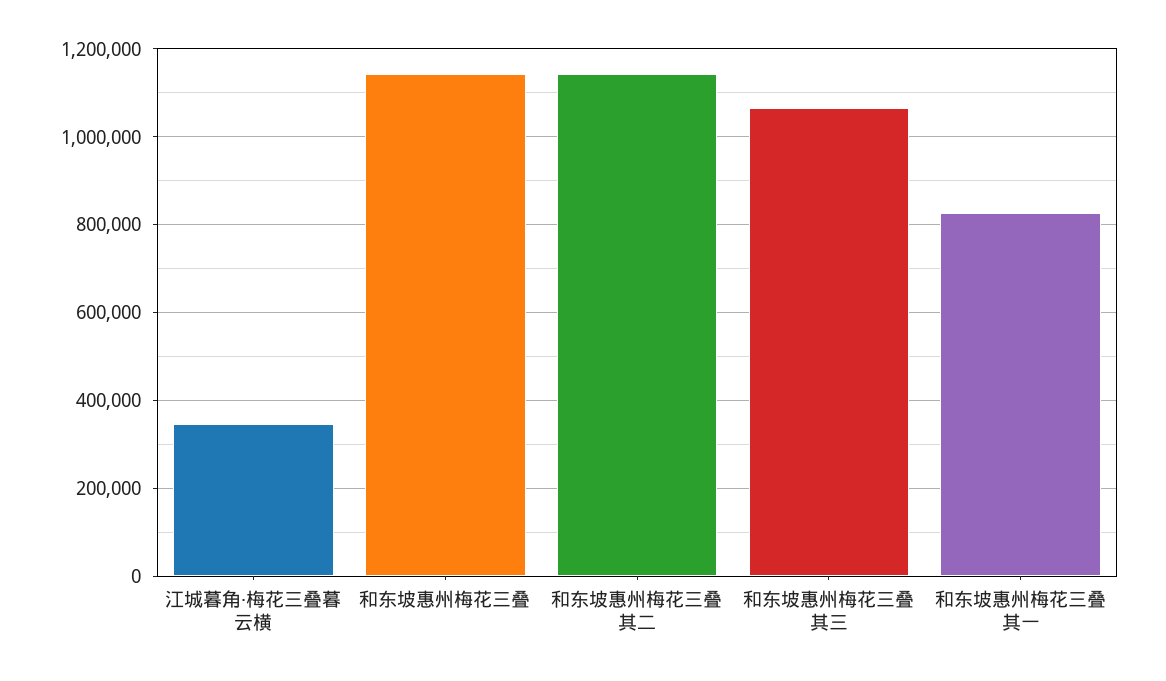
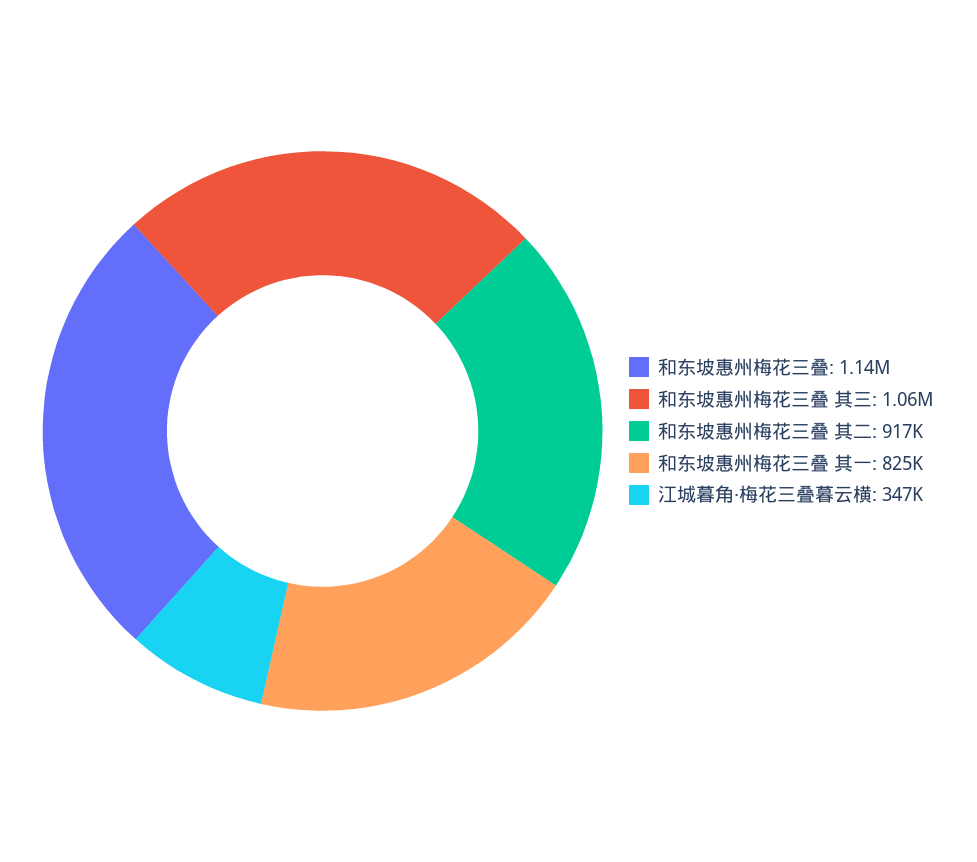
和东坡惠州梅花三叠 其二: 1140000 -> 917000

